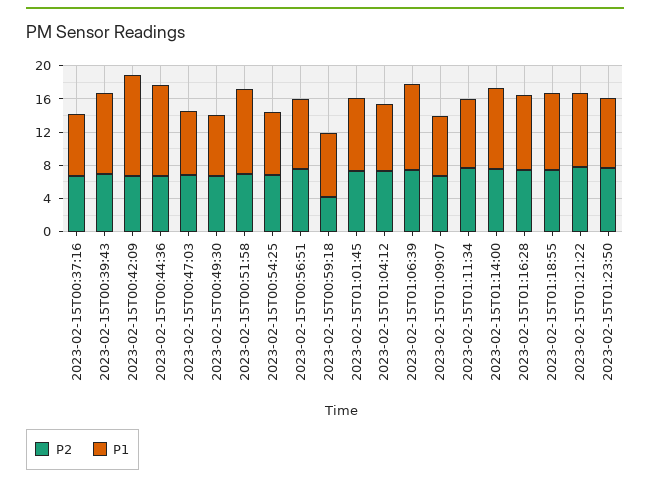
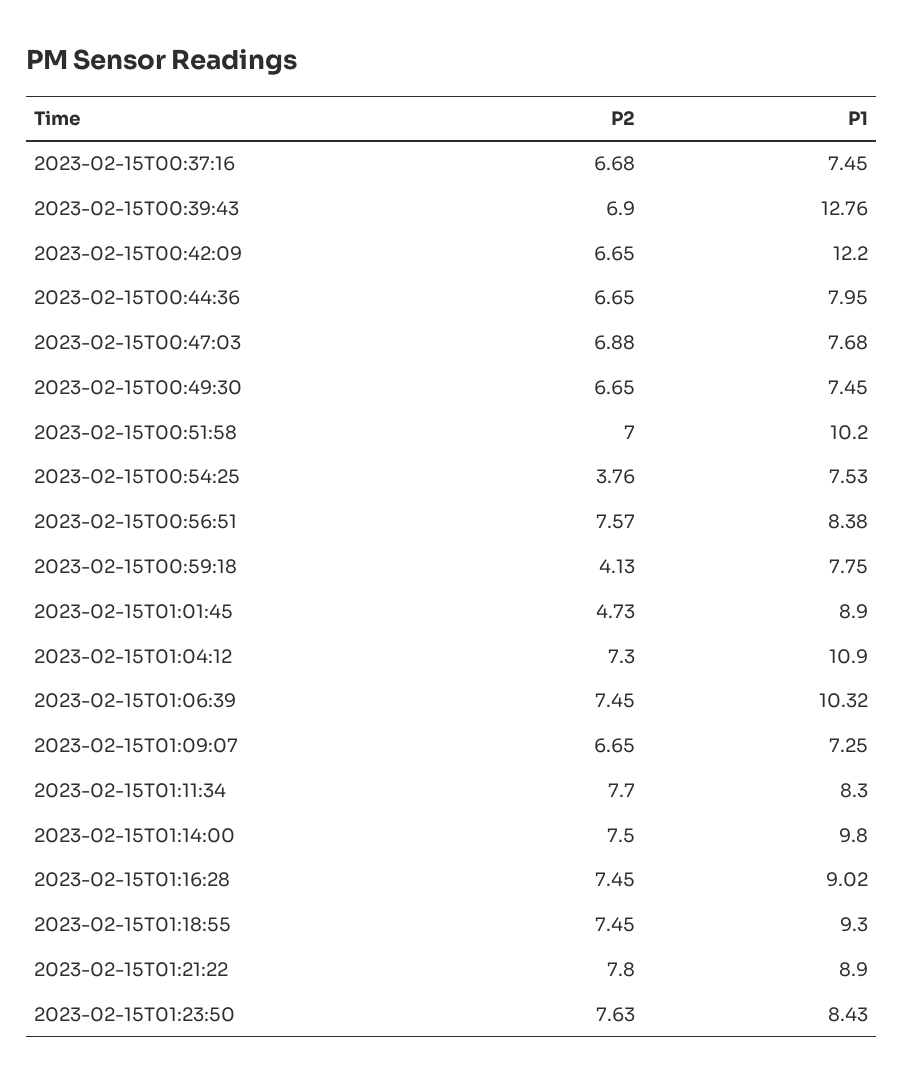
P1, 2023-02-15T00:39:43: 10 -> 12.76
P1, 2023-02-15T00:44:36: 11 -> 7.95
P2, 2023-02-15T00:54:25: 7 -> 3.76
P2, 2023-02-15T01:01:45: 7 -> 4.73
P1, 2023-02-15T01:04:12: 8 -> 10.9

